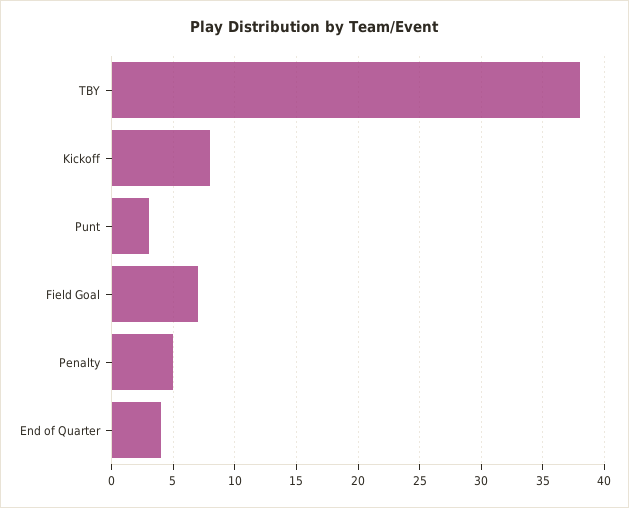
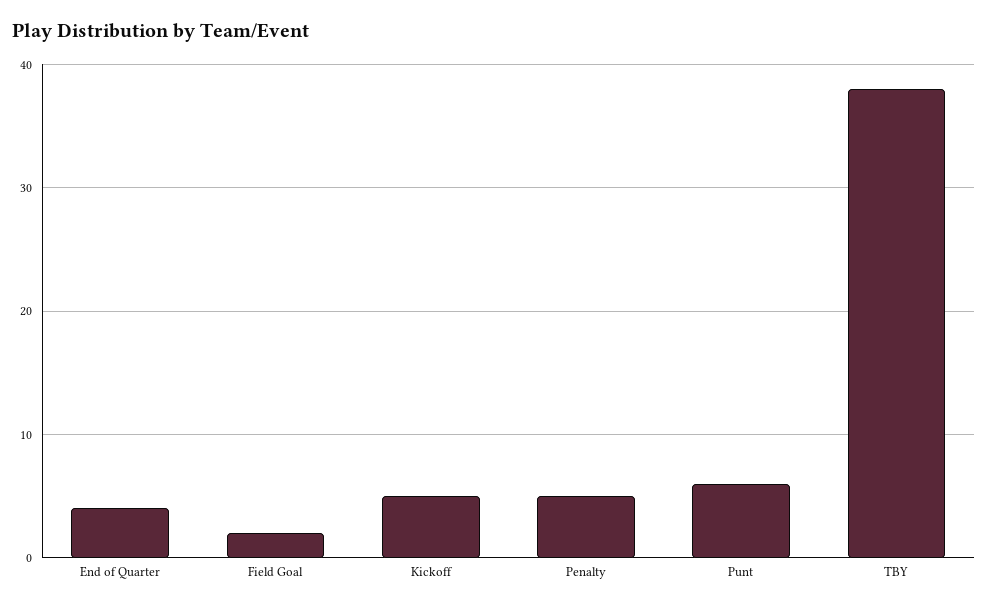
Kickoff: 8 -> 5
Punt: 3 -> 6
Field Goal: 7 -> 2

